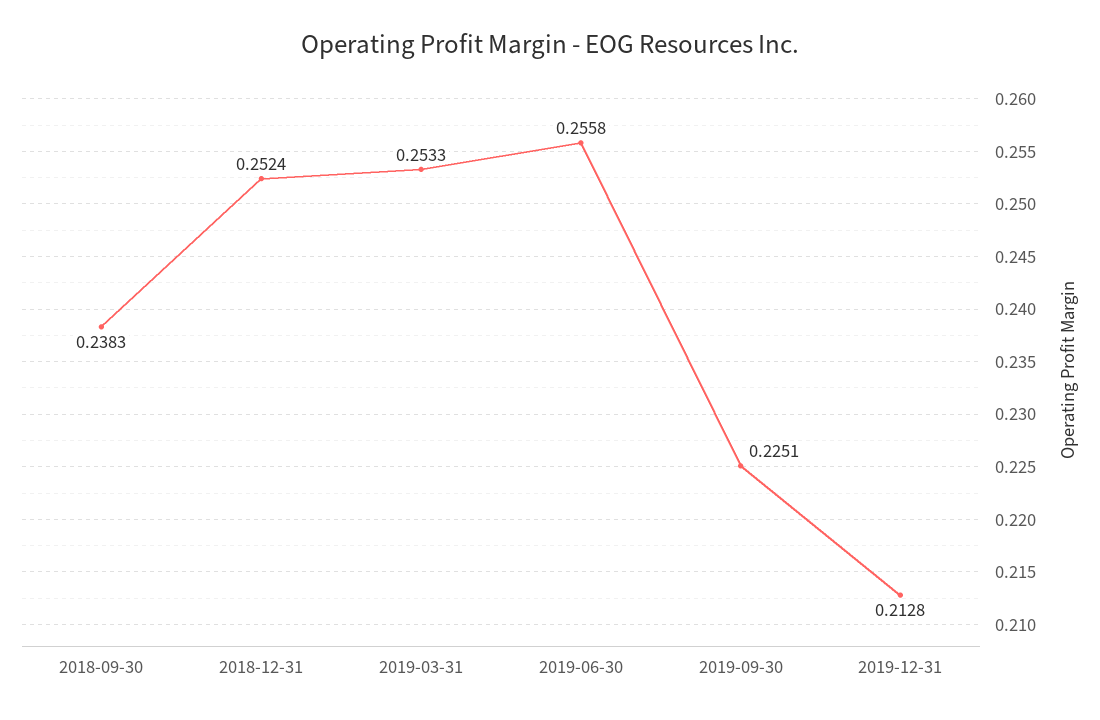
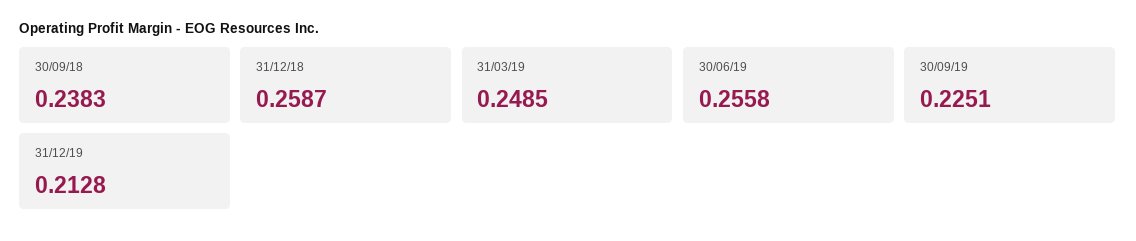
2018-12-31: 0.2524 -> 0.2587
2019-03-31: 0.2533 -> 0.2485

